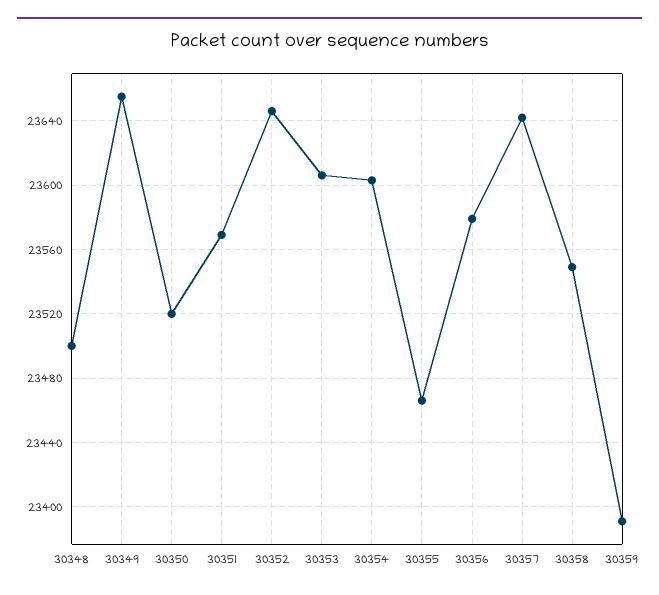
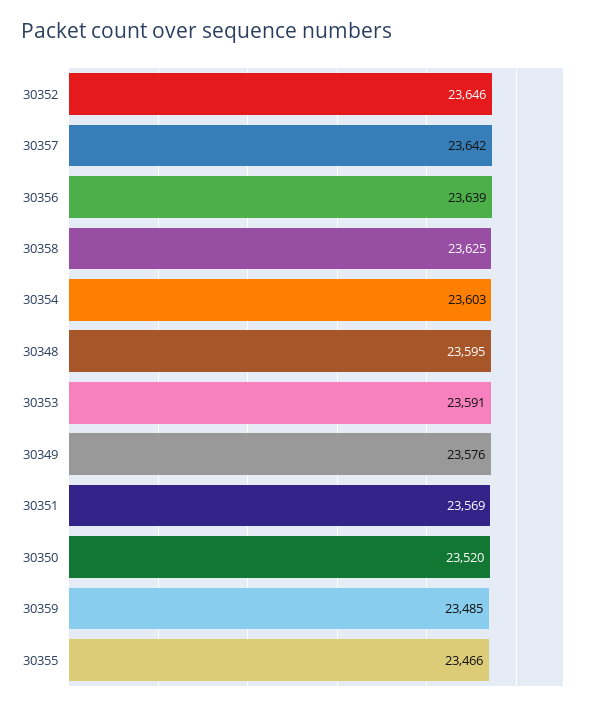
30348: 23500 -> 23595
30349: 23655 -> 23576
30353: 23605 -> 23591
30356: 23580 -> 23639
30358: 23550 -> 23625
30359: 23390 -> 23485

